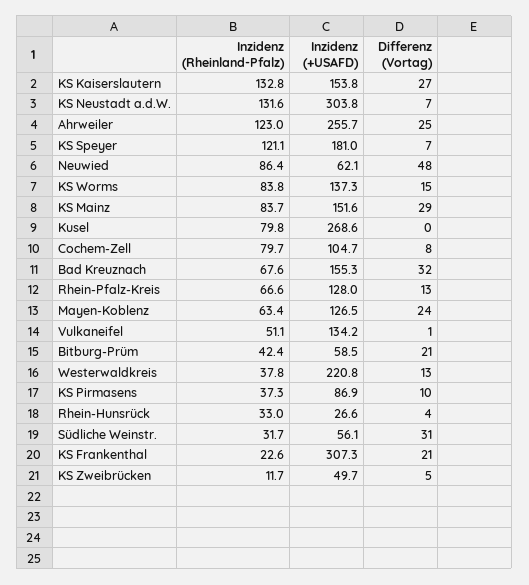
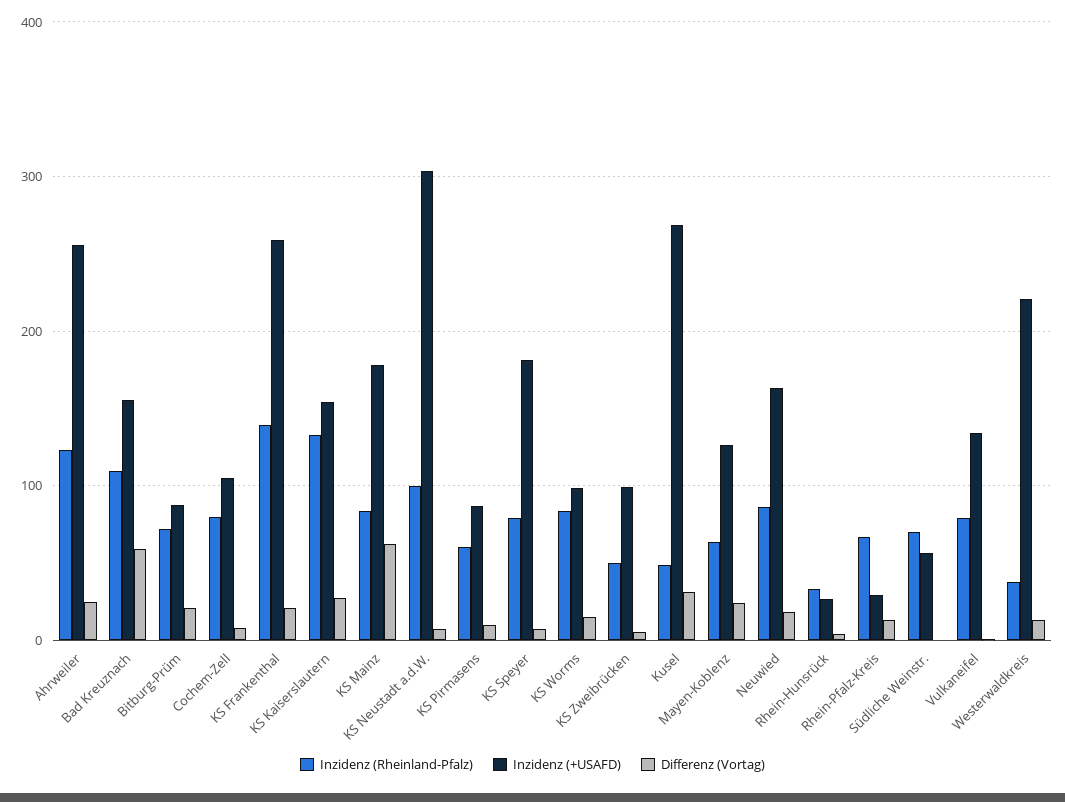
Inzidenz (Rheinland-Pfalz), KS Neustadt a.d.W.: 131.6 -> 100
Inzidenz (Rheinland-Pfalz), KS Speyer: 121.1 -> 80
Inzidenz (+USAFD), Neuwied: 62.1 -> 160
Differenz (Vortag), Neuwied: 48 -> 20
Inzidenz (+USAFD), KS Worms: 137.3 -> 100
Inzidenz (+USAFD), KS Mainz: 151.6 -> 180
Differenz (Vortag), KS Mainz: 29 -> 60
Inzidenz (Rheinland-Pfalz), Kusel: 79.8 -> 50
Differenz (Vortag), Kusel: 0 -> 30
Inzidenz (Rheinland-Pfalz), Bad Kreuznach: 67.6 -> 110
Differenz (Vortag), Bad Kreuznach: 32 -> 60
Inzidenz (+USAFD), Rhein-Pfalz-Kreis: 128 -> 30
Inzidenz (Rheinland-Pfalz), Vulkaneifel: 51.1 -> 80
Inzidenz (Rheinland-Pfalz), Bitburg-Prüm: 42.4 -> 70
Inzidenz (+USAFD), Bitburg-Prüm: 58.5 -> 90
Inzidenz (Rheinland-Pfalz), KS Pirmasens: 37.3 -> 60
Inzidenz (Rheinland-Pfalz), Südliche Weinstr.: 31.7 -> 70
Differenz (Vortag), Südliche Weinstr.: 31 -> 0
Inzidenz (Rheinland-Pfalz), KS Frankenthal: 22.6 -> 140
Inzidenz (+USAFD), KS Frankenthal: 307.3 -> 260
Inzidenz (Rheinland-Pfalz), KS Zweibrücken: 11.7 -> 50
Inzidenz (+USAFD), KS Zweibrücken: 49.7 -> 100

